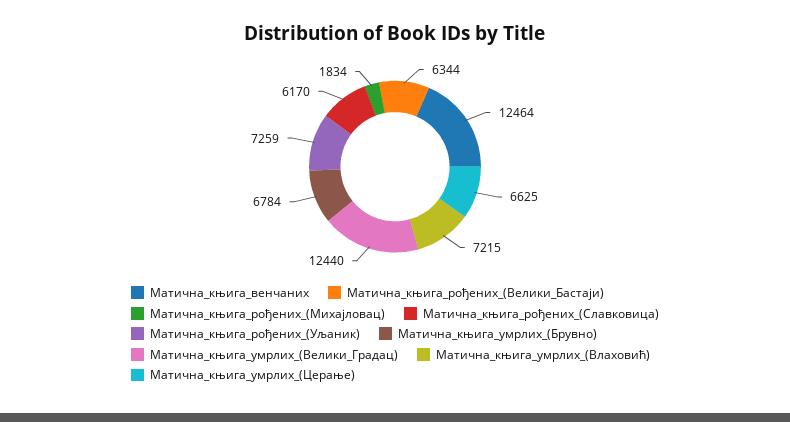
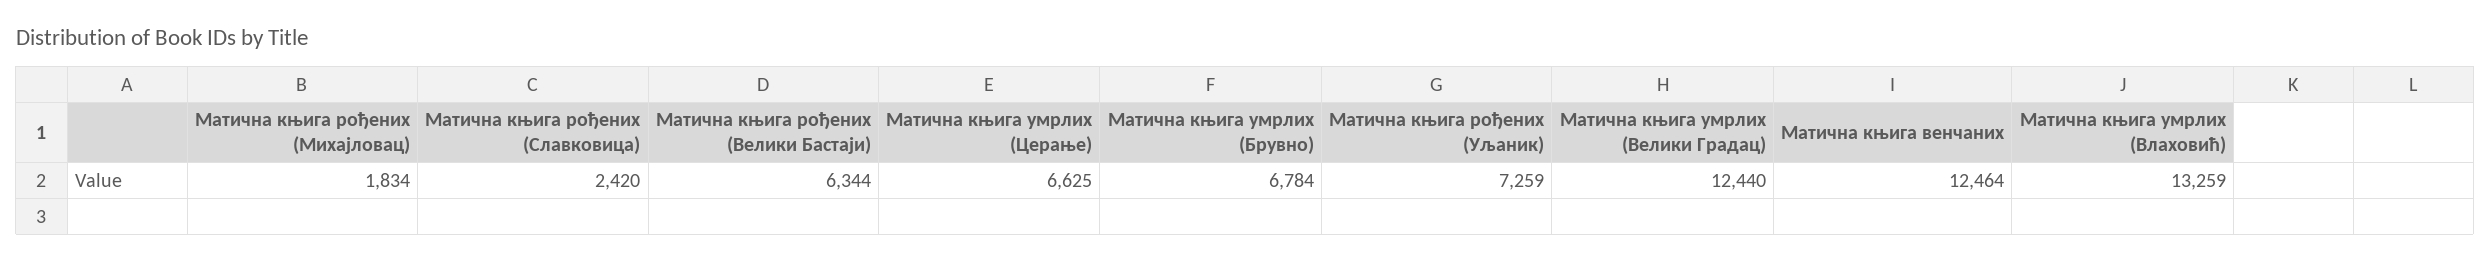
Матична_књига_рођених_(Славковица): 6170 -> 2420
Матична_књига_умрлих_(Влаховић): 7215 -> 13259

